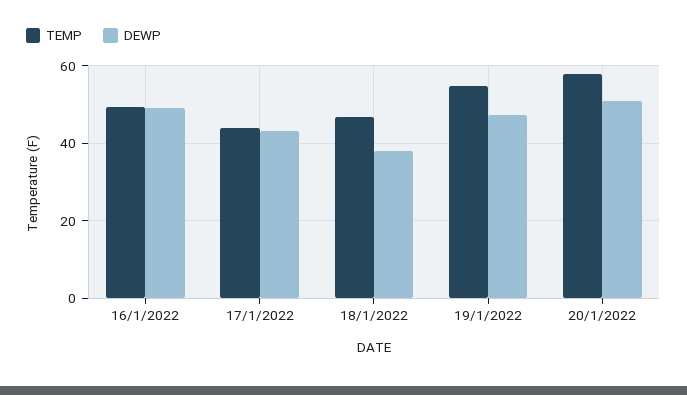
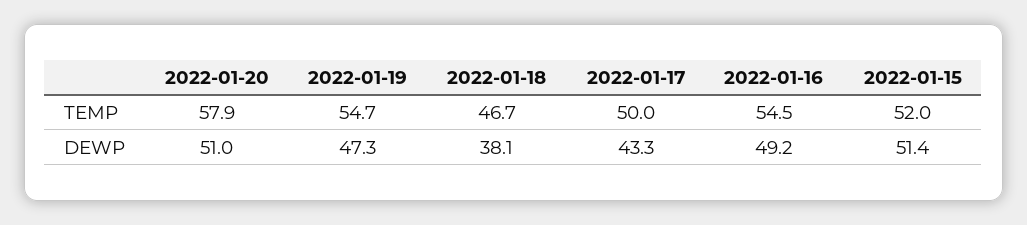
TEMP, 16/1/2022: 50 -> 54.5
TEMP, 17/1/2022: 44 -> 50
TEMP, 2022-01-15: none -> 52
DEWP, 2022-01-15: none -> 51.4

